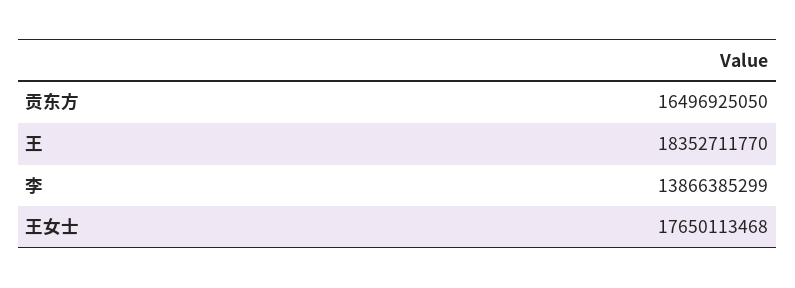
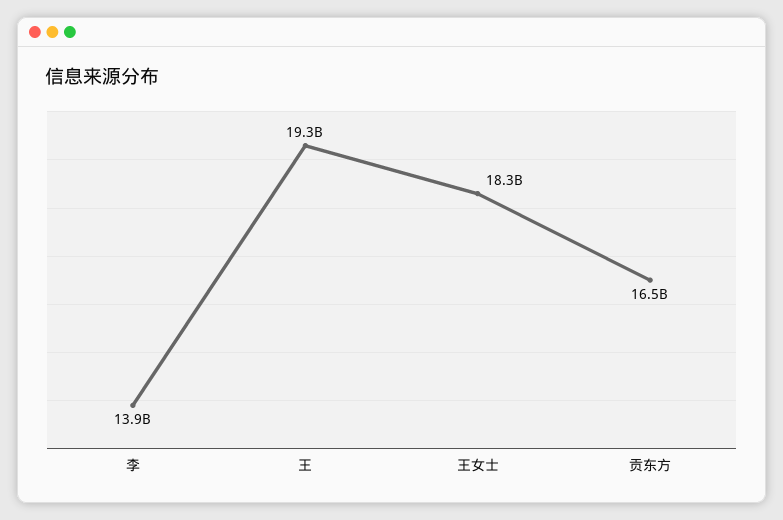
王: 18352711770 -> 19300000000
王女士: 17650113468 -> 18300000000

